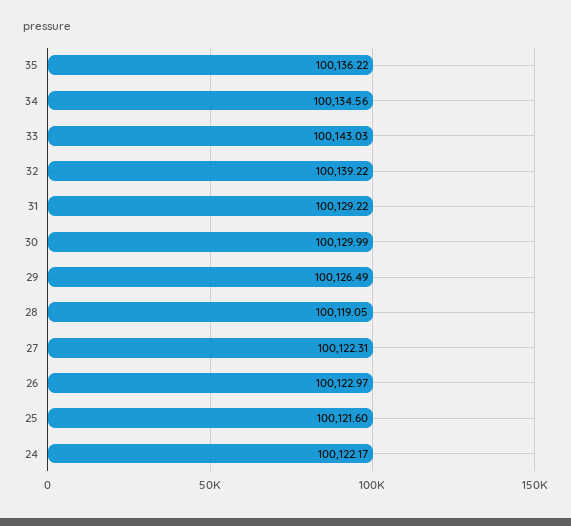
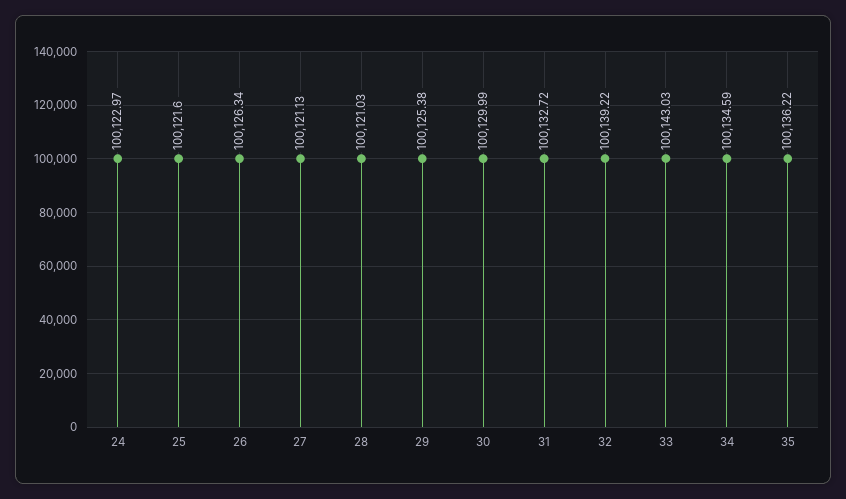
34: 100134.56 -> 100134.59
31: 100129.22 -> 100132.72
29: 100126.49 -> 100125.38
28: 100119.05 -> 100121.03
27: 100122.31 -> 100121.13
26: 100122.97 -> 100126.34
24: 100122.17 -> 100122.97

